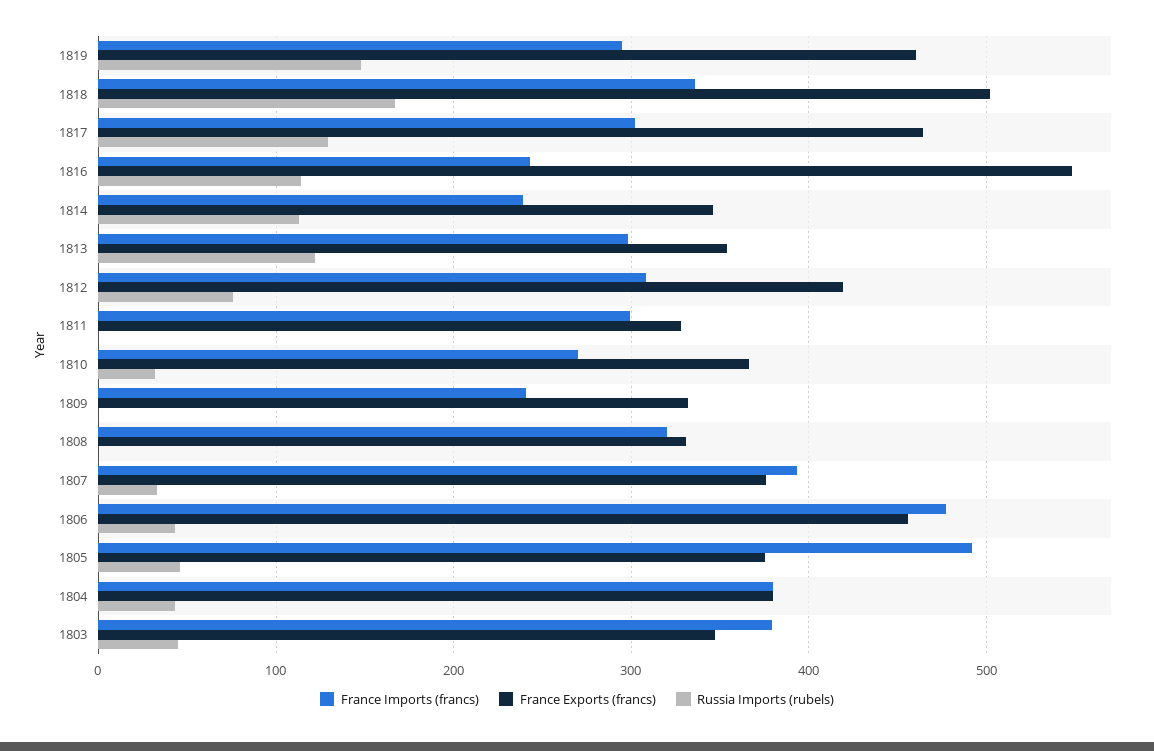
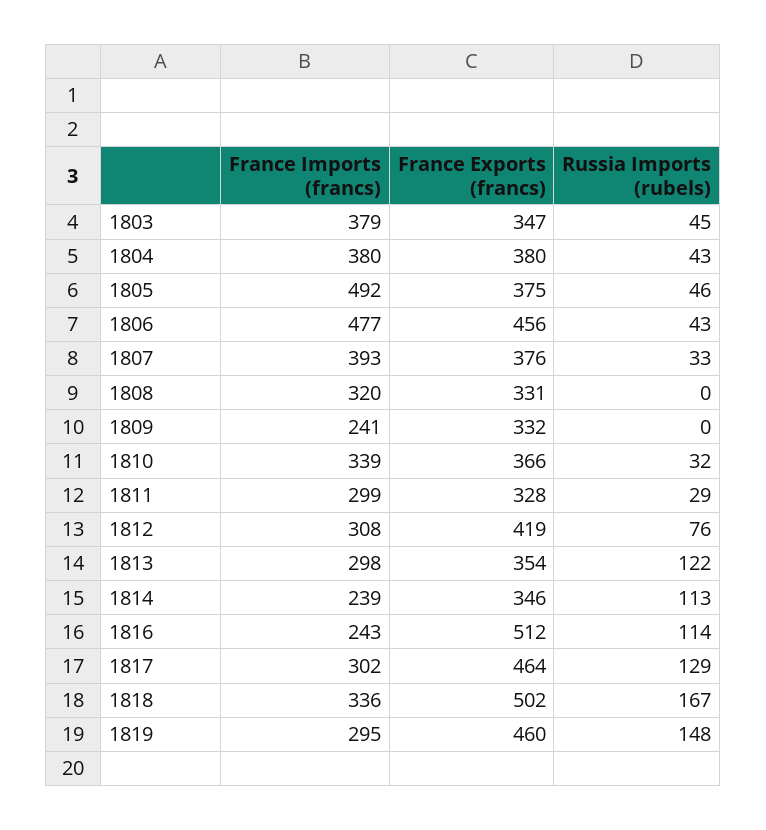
France Exports (francs), 1816: 550 -> 512
Russia Imports (rubels), 1811: 0 -> 29
France Imports (francs), 1810: 270 -> 339

